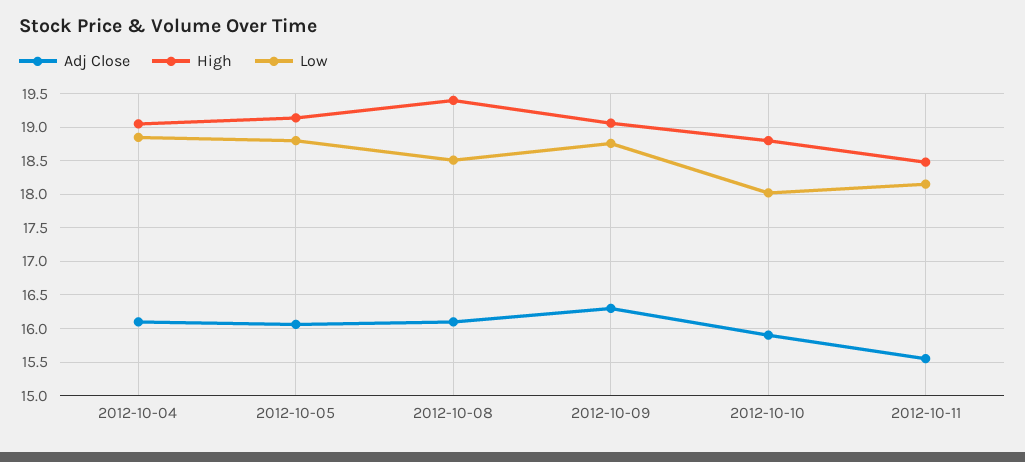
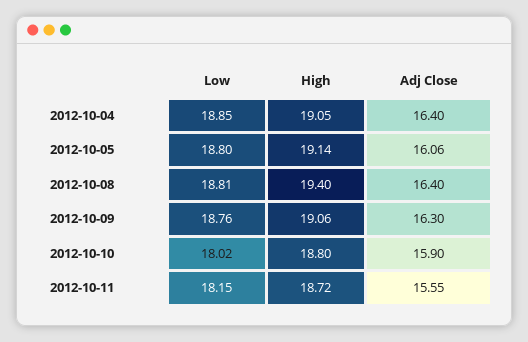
Adj Close, 2012-10-04: 16.1 -> 16.4
Adj Close, 2012-10-08: 16.1 -> 16.4
Low, 2012-10-08: 18.5 -> 18.81
High, 2012-10-11: 18.5 -> 18.72

